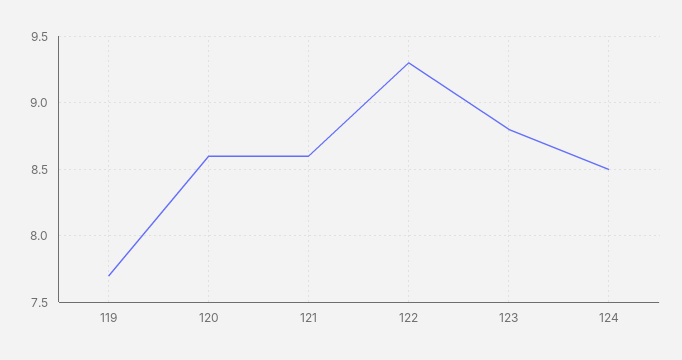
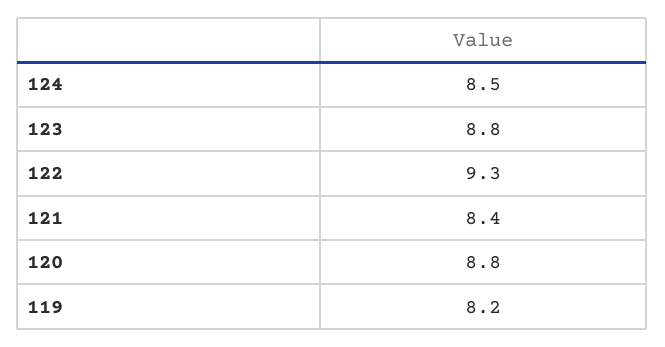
119: 7.7 -> 8.2
120: 8.6 -> 8.8
121: 8.6 -> 8.4

